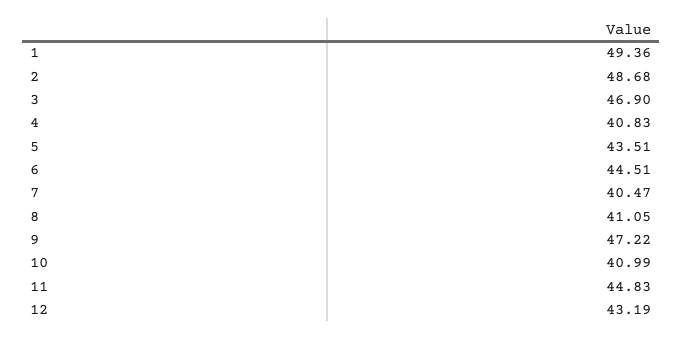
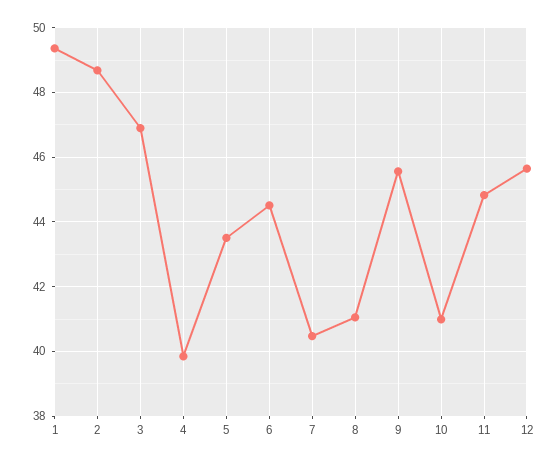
4: 40.83 -> 39.8
9: 47.22 -> 45.6
12: 43.19 -> 45.6

